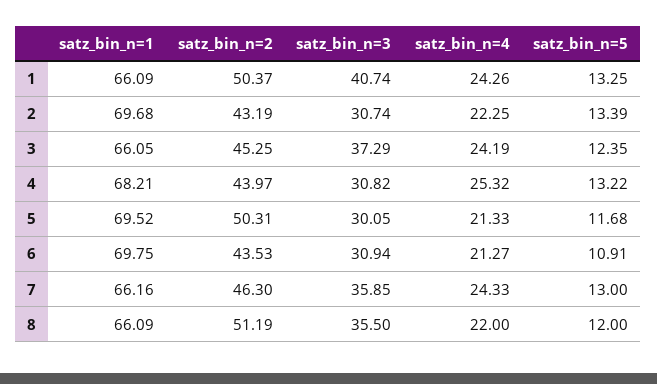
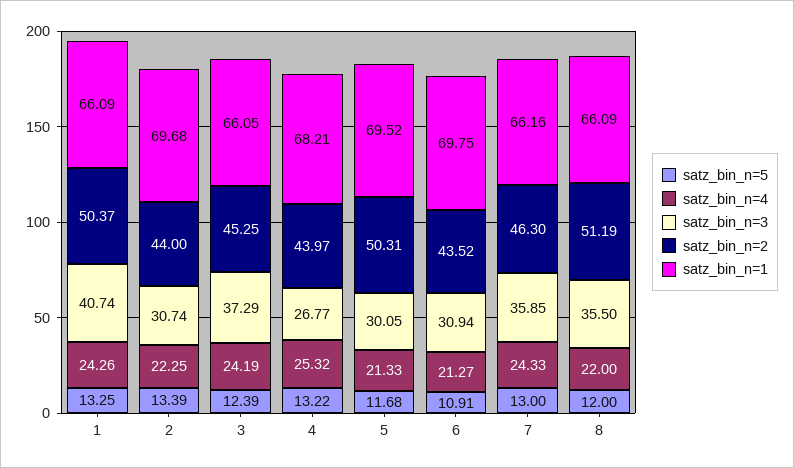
satz_bin_n=2, 2: 43.19 -> 44
satz_bin_n=5, 3: 12.35 -> 12.39
satz_bin_n=3, 4: 30.82 -> 26.77
satz_bin_n=2, 6: 43.53 -> 43.52

